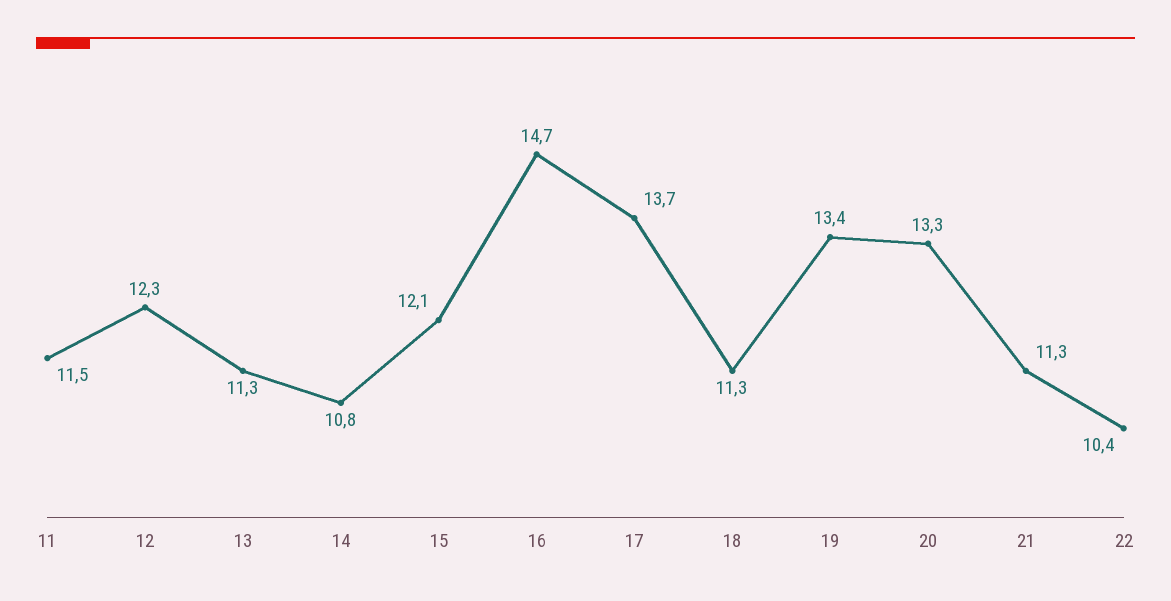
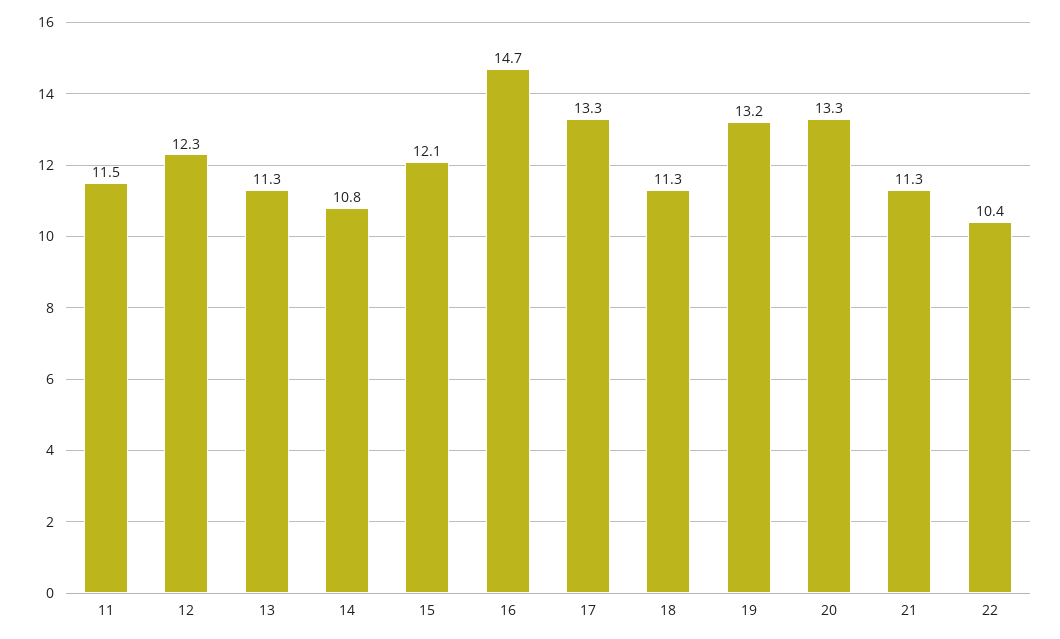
17: 13.7 -> 13.3
19: 13.4 -> 13.2

